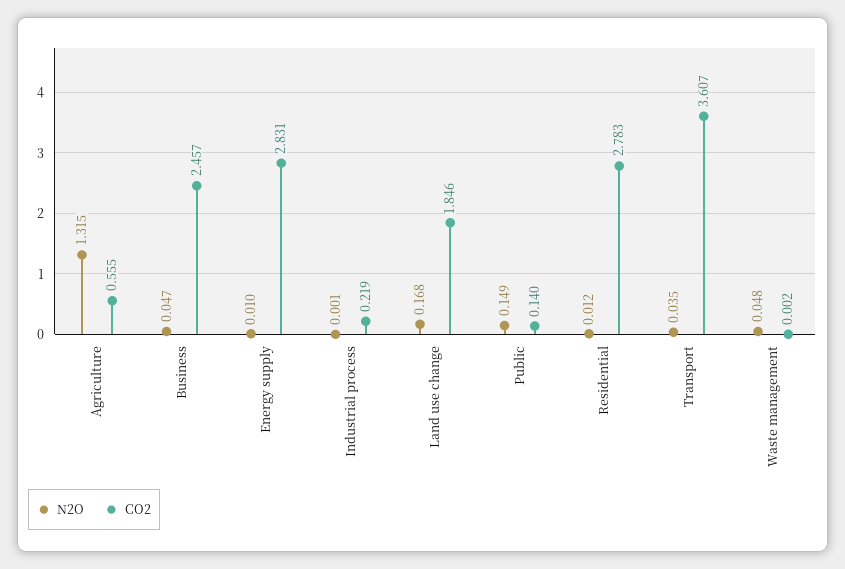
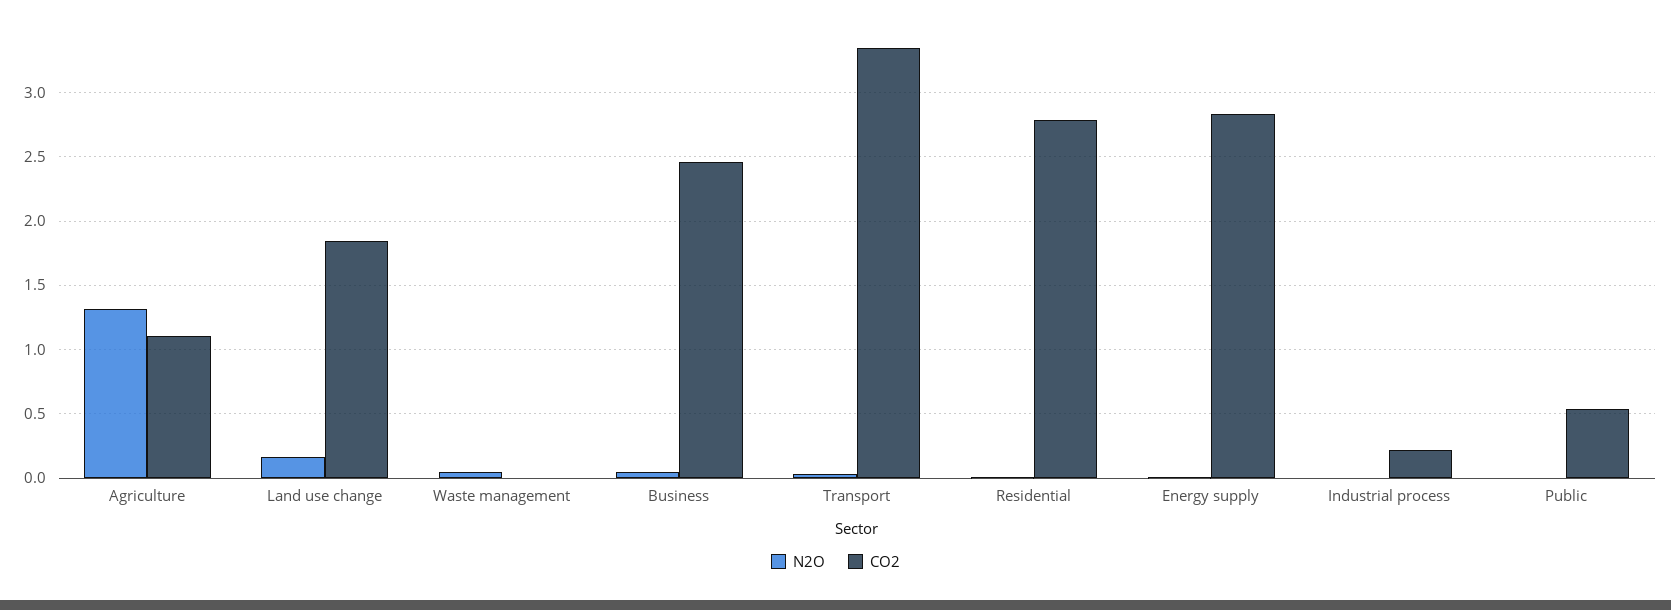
CO2, Agriculture: 0.555 -> 1.1
N2O, Public: 0.149 -> 0
CO2, Public: 0.14 -> 0.55
CO2, Transport: 3.607 -> 3.35

